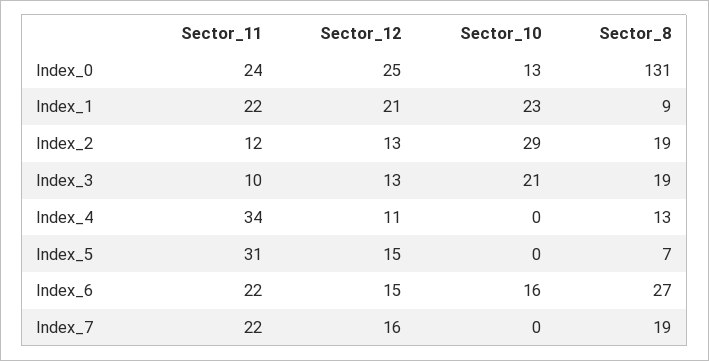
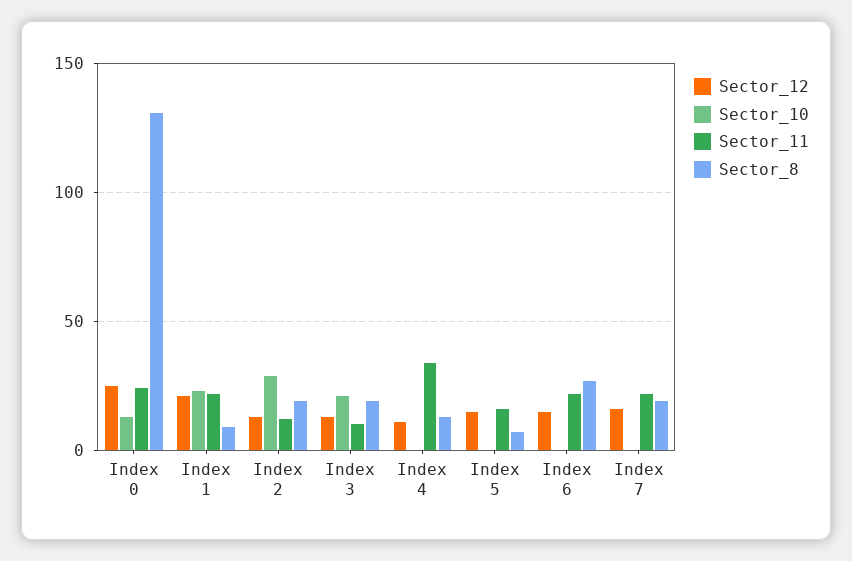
Sector_11, Index_5: 31 -> 15
Sector_10, Index_6: 16 -> 0

